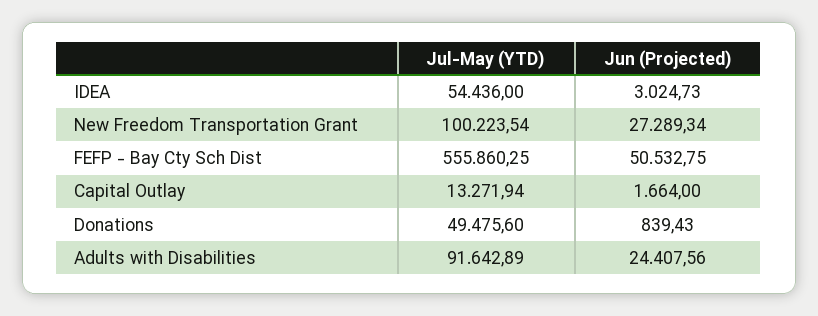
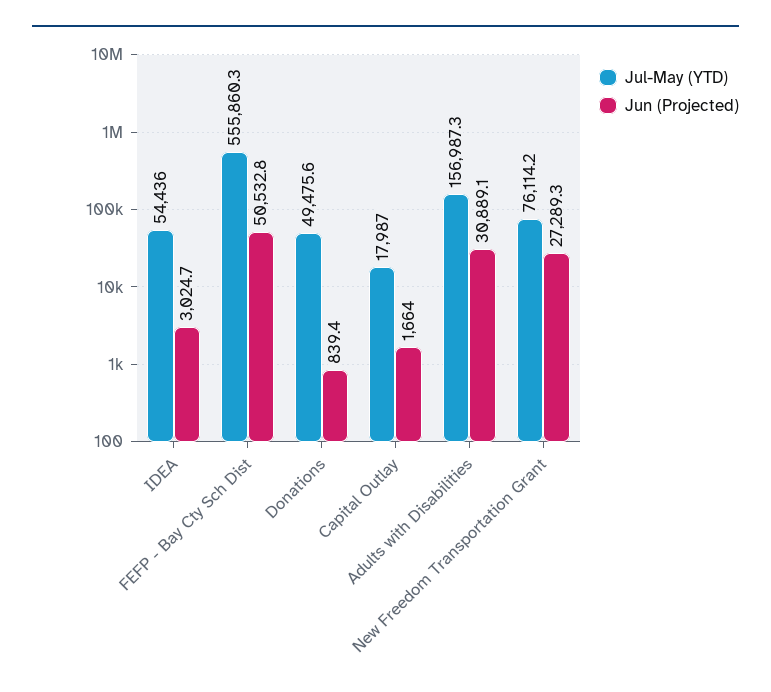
Jul-May (YTD), New Freedom Transportation Grant: 100223.54 -> 76114.2
Jul-May (YTD), Capital Outlay: 13271.94 -> 17987
Jul-May (YTD), Adults with Disabilities: 91642.89 -> 156987.3
Jun (Projected), Adults with Disabilities: 24407.56 -> 30889.1

